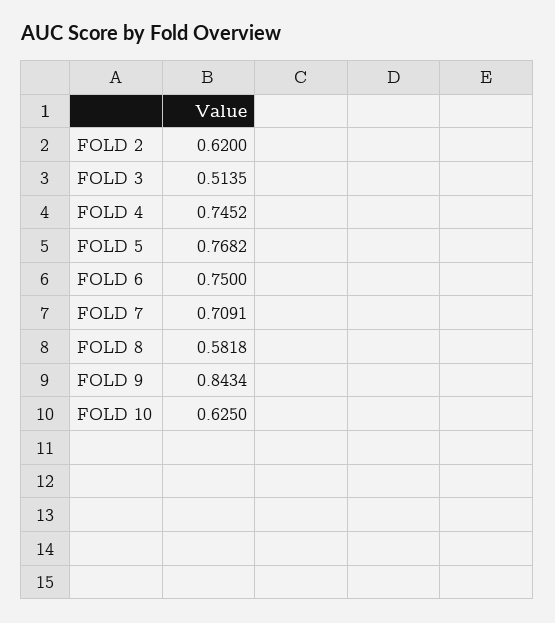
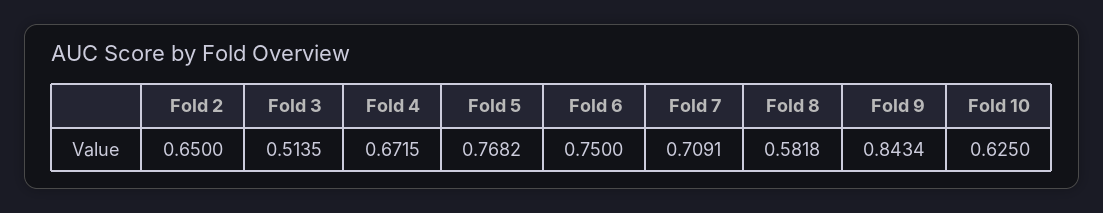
FOLD 2: 0.62 -> 0.65
FOLD 4: 0.7452 -> 0.6715

